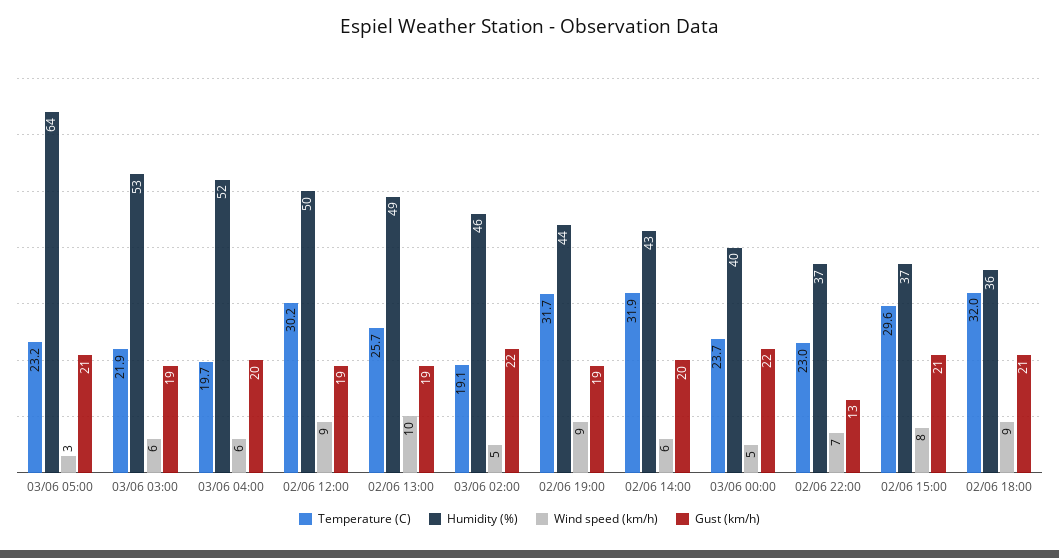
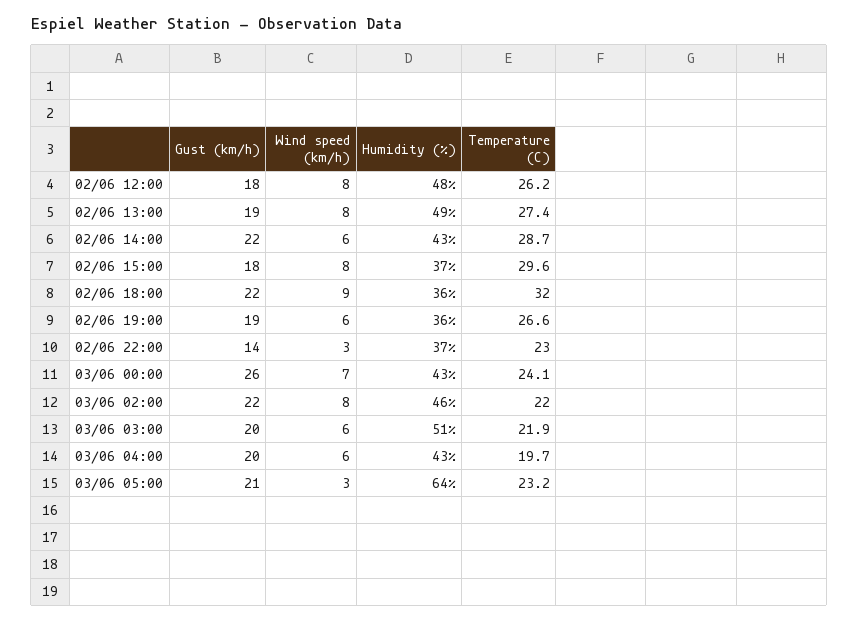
Humidity (%), 03/06 03:00: 53 -> 51
Gust (km/h), 03/06 03:00: 19 -> 20
Humidity (%), 03/06 04:00: 52 -> 43
Temperature (C), 02/06 12:00: 30.2 -> 26.2
Humidity (%), 02/06 12:00: 50 -> 48
Wind speed (km/h), 02/06 12:00: 9 -> 8
Gust (km/h), 02/06 12:00: 19 -> 18
Temperature (C), 02/06 13:00: 25.7 -> 27.4
Wind speed (km/h), 02/06 13:00: 10 -> 8
Temperature (C), 03/06 02:00: 19.1 -> 22
Wind speed (km/h), 03/06 02:00: 5 -> 8
Temperature (C), 02/06 19:00: 31.7 -> 26.6
Humidity (%), 02/06 19:00: 44 -> 36
Wind speed (km/h), 02/06 19:00: 9 -> 6
Temperature (C), 02/06 14:00: 31.9 -> 28.7
Gust (km/h), 02/06 14:00: 20 -> 22
Temperature (C), 03/06 00:00: 23.7 -> 24.1
Humidity (%), 03/06 00:00: 40 -> 43
Wind speed (km/h), 03/06 00:00: 5 -> 7
Gust (km/h), 03/06 00:00: 22 -> 26
Wind speed (km/h), 02/06 22:00: 7 -> 3
Gust (km/h), 02/06 22:00: 13 -> 14
Gust (km/h), 02/06 15:00: 21 -> 18
Gust (km/h), 02/06 18:00: 21 -> 22

